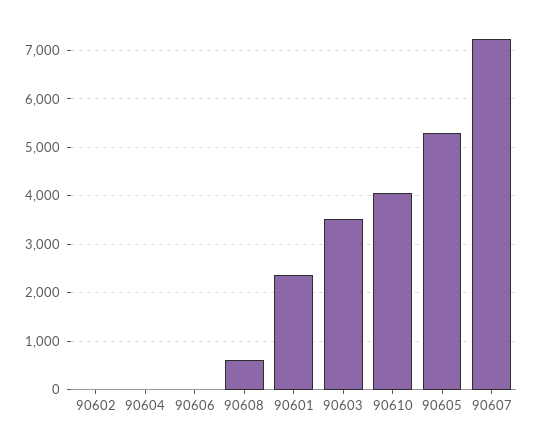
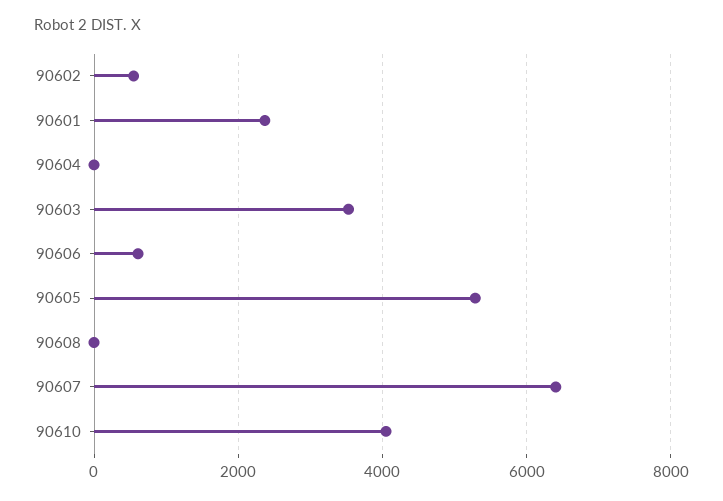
90602: 0 -> 600
90606: 0 -> 600
90608: 600 -> 0
90607: 7200 -> 6400

